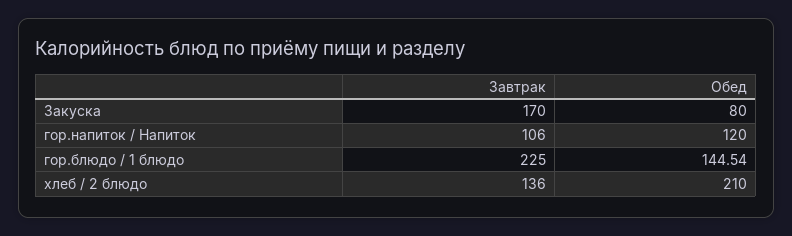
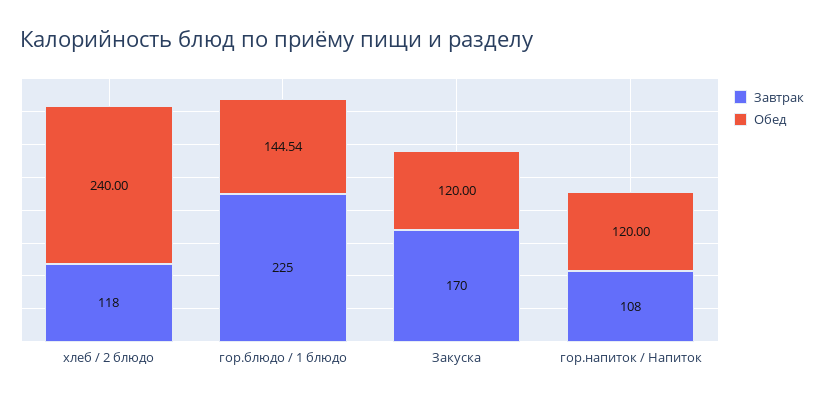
Обед, Закуска: 80 -> 120
Завтрак, гор.напиток / Напиток: 106 -> 108
Завтрак, хлеб / 2 блюдо: 136 -> 118
Обед, хлеб / 2 блюдо: 210 -> 240

